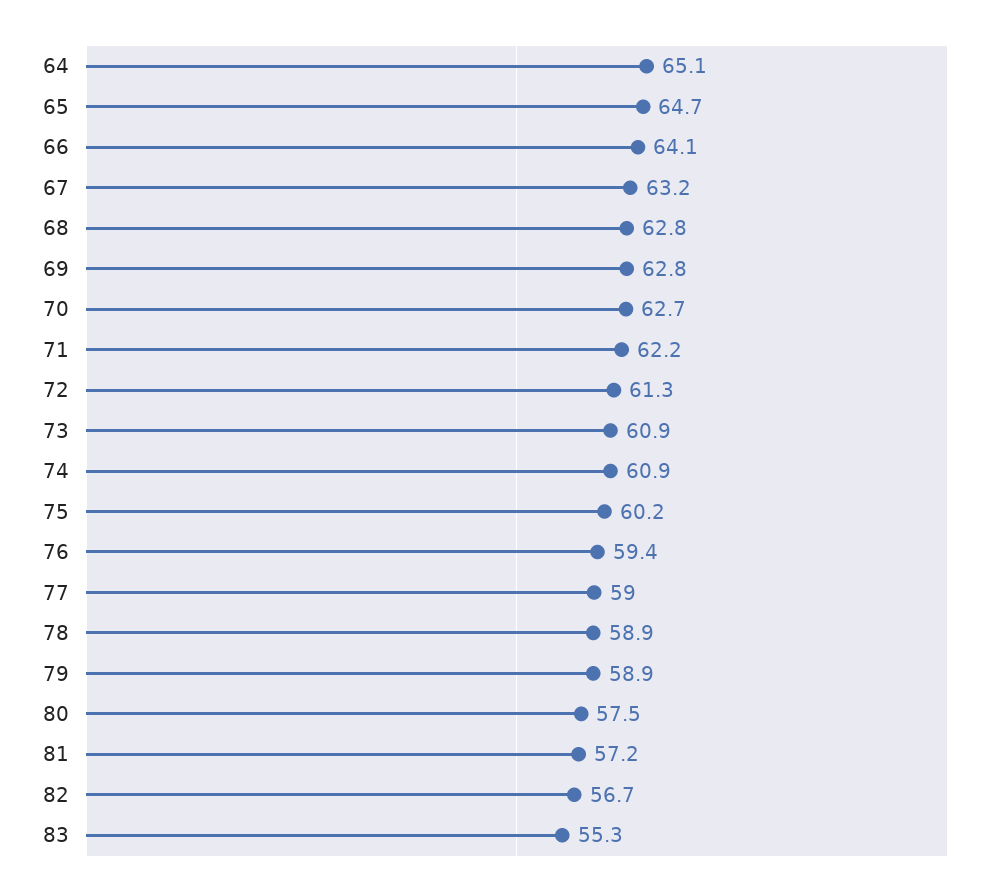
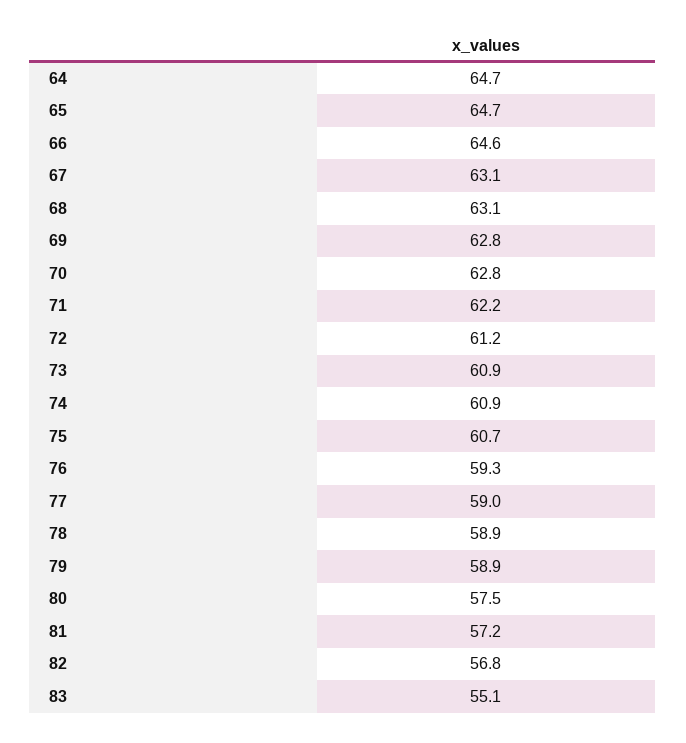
64: 65.1 -> 64.7
66: 64.1 -> 64.6
67: 63.2 -> 63.1
68: 62.8 -> 63.1
70: 62.7 -> 62.8
72: 61.3 -> 61.2
75: 60.2 -> 60.7
76: 59.4 -> 59.3
82: 56.7 -> 56.8
83: 55.3 -> 55.1

